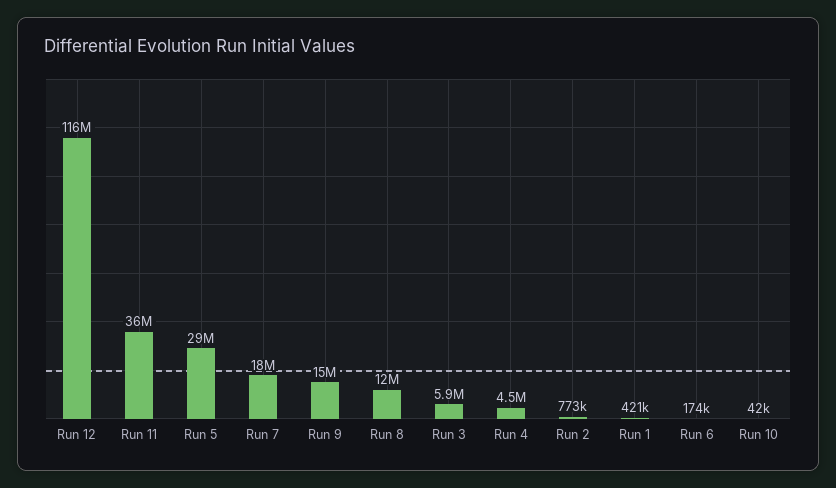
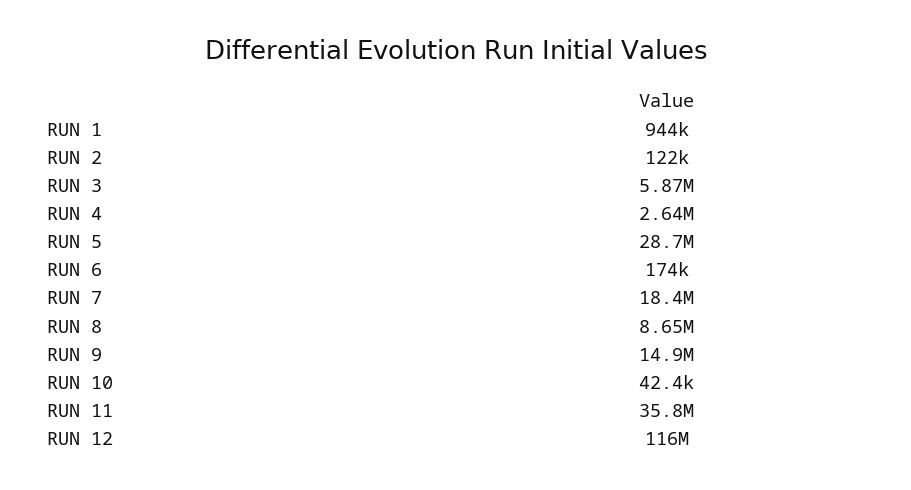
Run 8: 12000000 -> 8650000
Run 4: 4500000 -> 2640000
Run 2: 773000 -> 122000
Run 1: 421000 -> 944000

